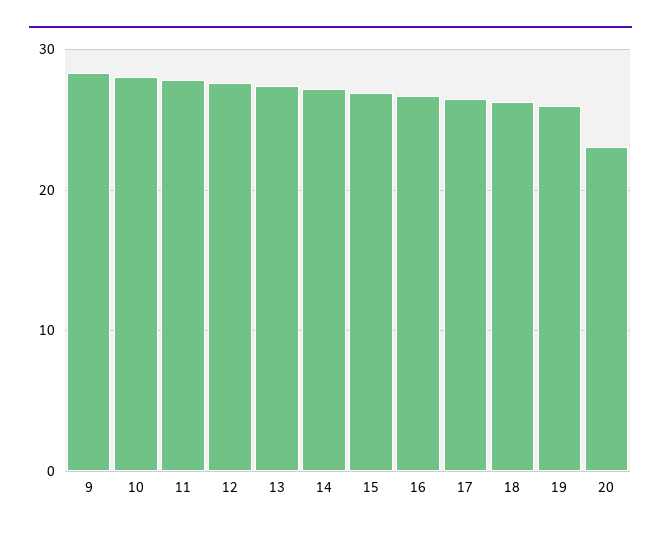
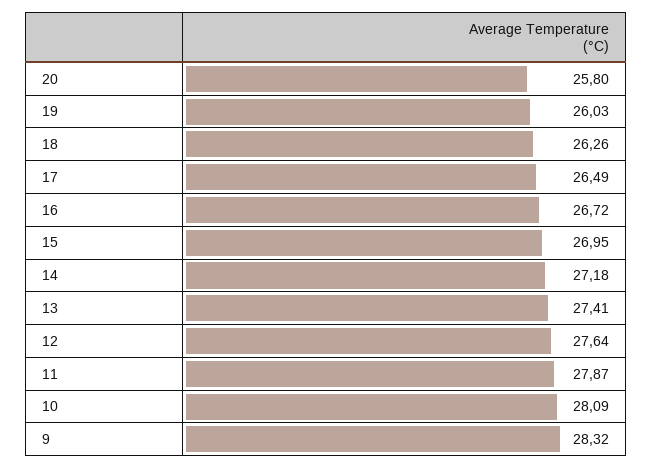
20: 23 -> 25.8

